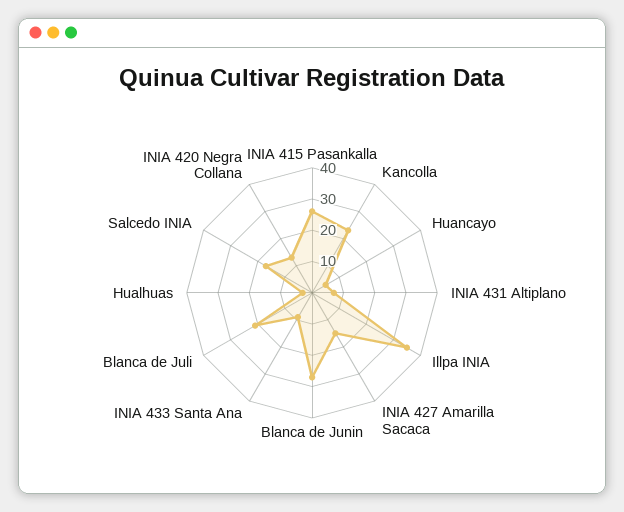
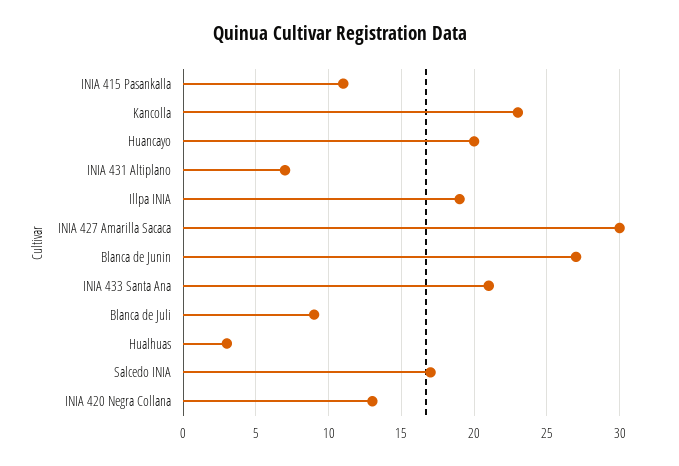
INIA 415 Pasankalla: 25 -> 11
Huancayo: 5 -> 20
Illpa INIA: 35 -> 19
INIA 427 Amarilla Sacaca: 15 -> 30
INIA 433 Santa Ana: 10 -> 21
Blanca de Juli: 20 -> 9

